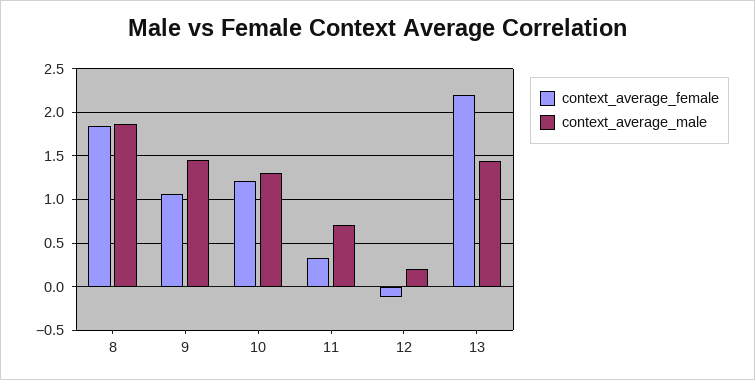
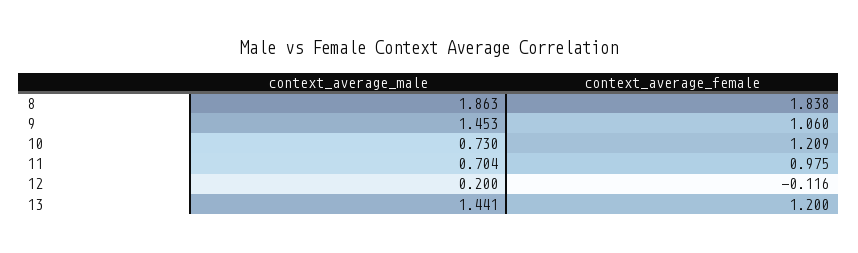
context_average_male, 10: 1.3 -> 0.73
context_average_female, 11: 0.3 -> 0.975
context_average_female, 13: 2.2 -> 1.2

